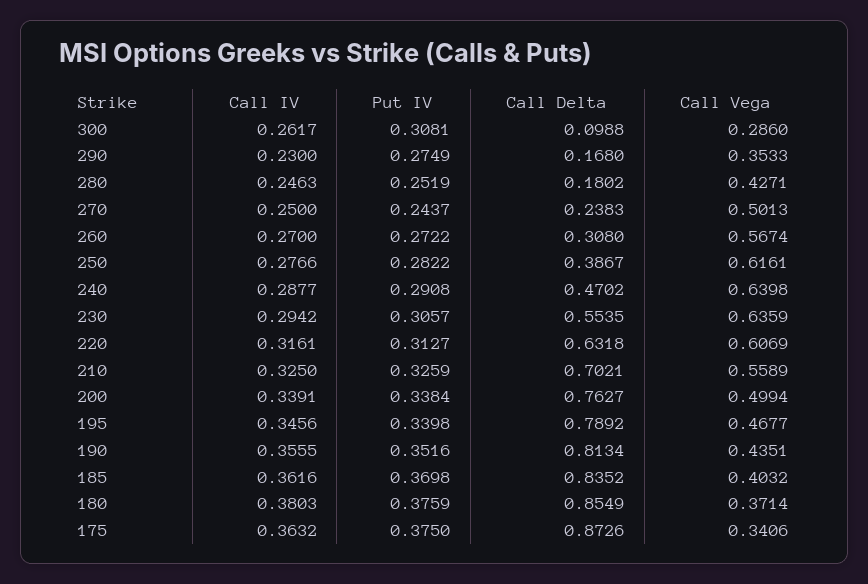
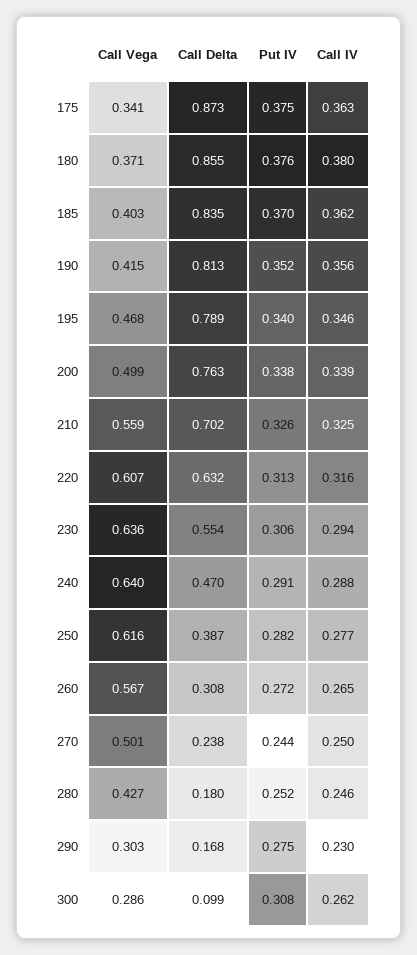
Call Vega, 290: 0.3533 -> 0.303
Call IV, 260: 0.27 -> 0.265
Call Vega, 190: 0.4351 -> 0.415

